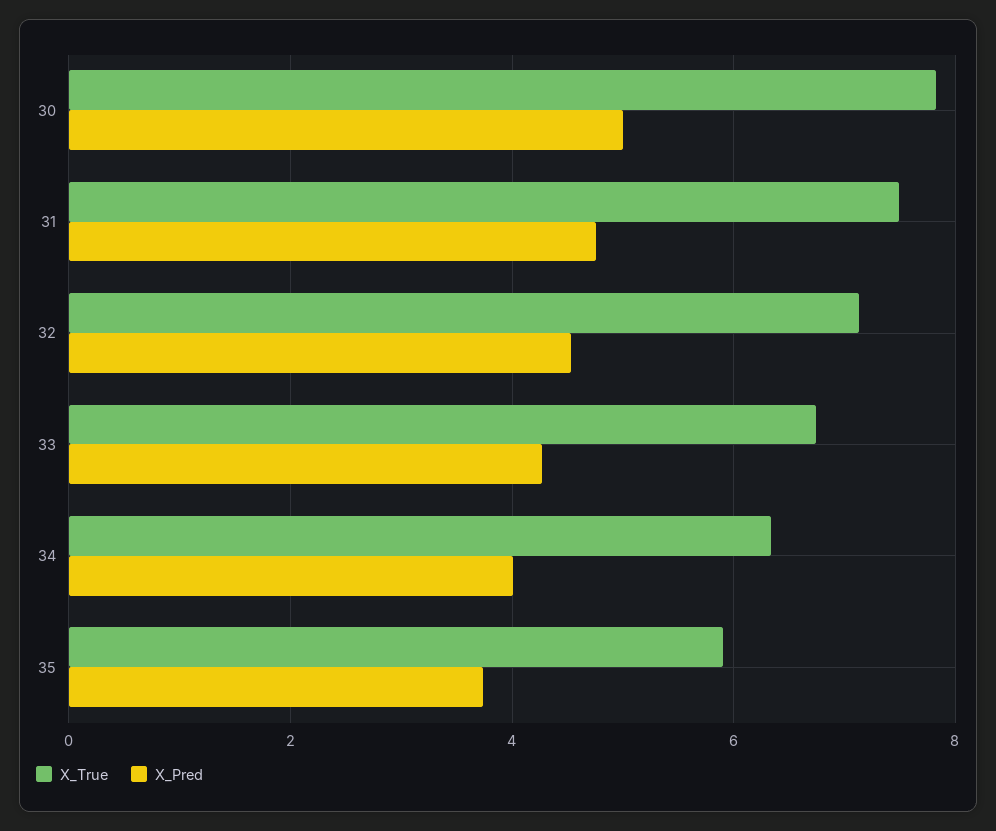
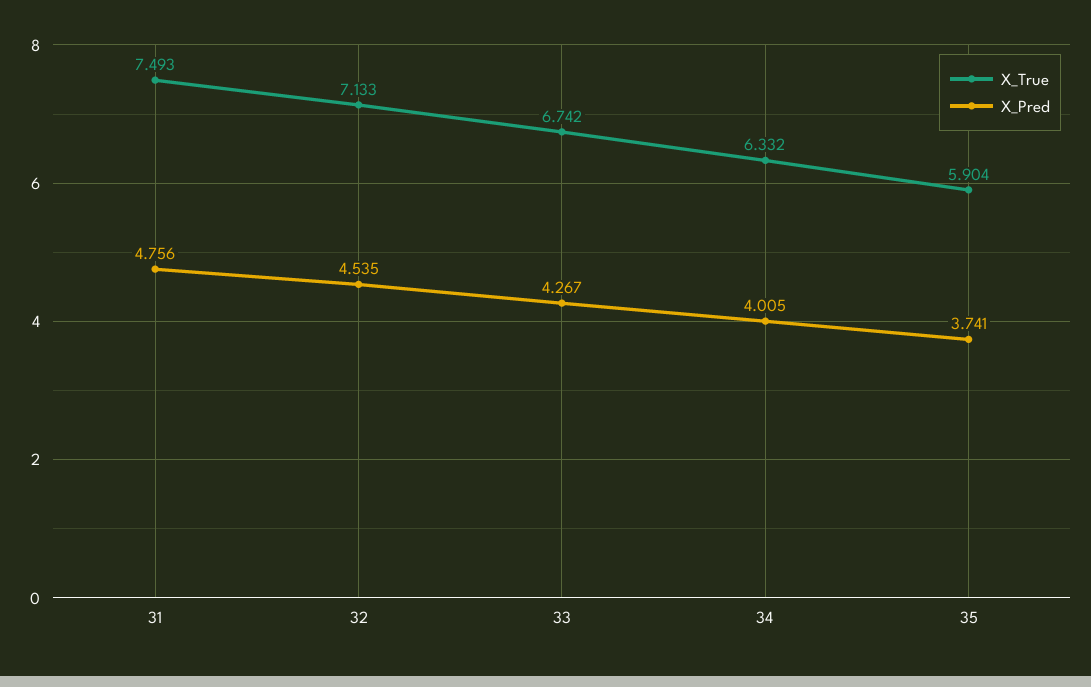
X_True, 30: 7.8 -> none
X_Pred, 30: 5 -> none

